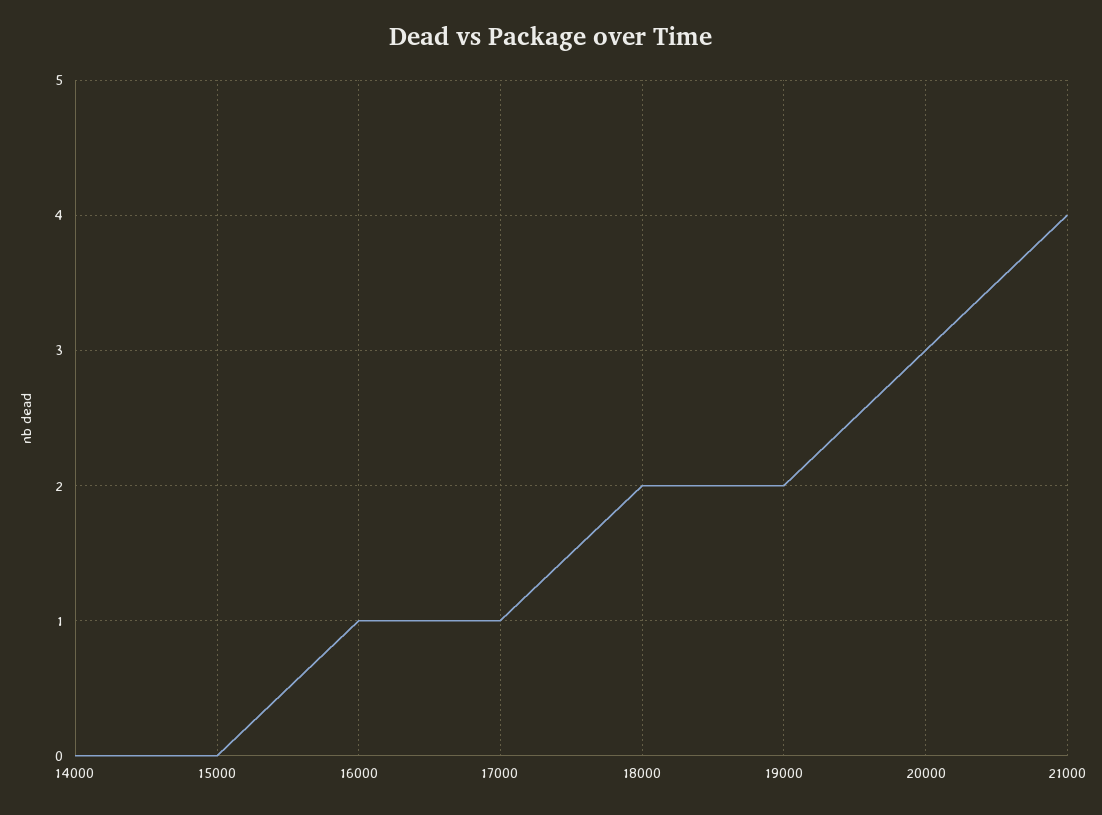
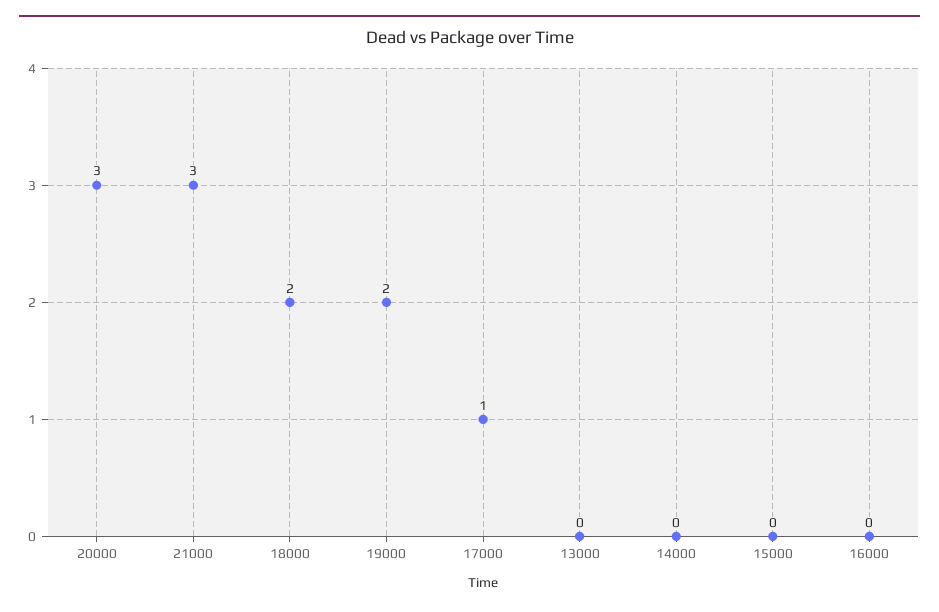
16000: 1 -> 0
21000: 4 -> 3
13000: none -> 0

